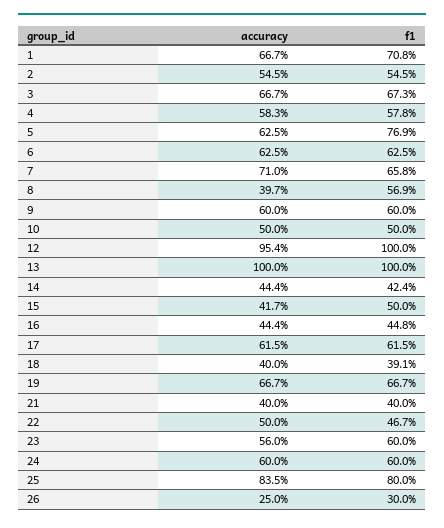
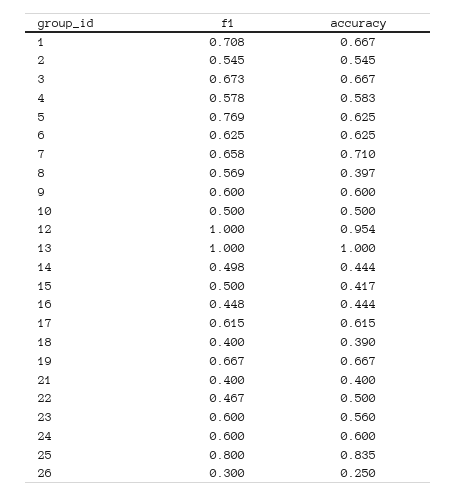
f1, 14: 0.424 -> 0.498
accuracy, 18: 0.4 -> 0.39
f1, 18: 0.391 -> 0.4

